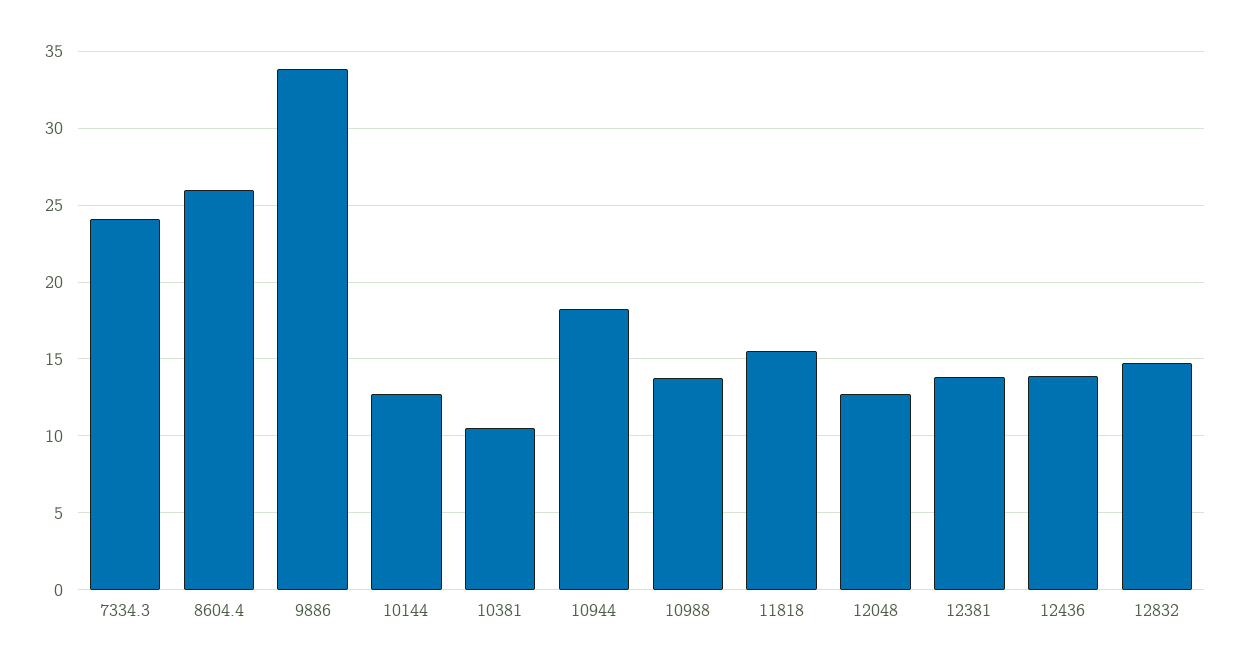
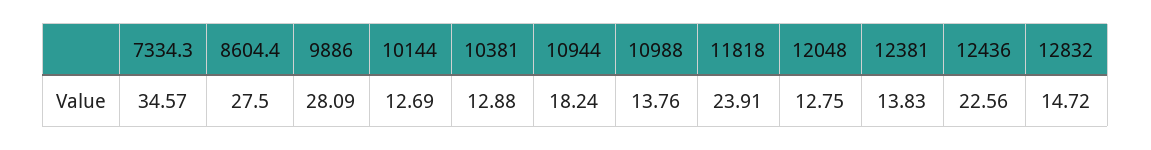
7334.3: 24 -> 34.57
8604.4: 26 -> 27.5
9886: 34 -> 28.09
10381: 10.5 -> 12.88
11818: 15.5 -> 23.91
12436: 14 -> 22.56

